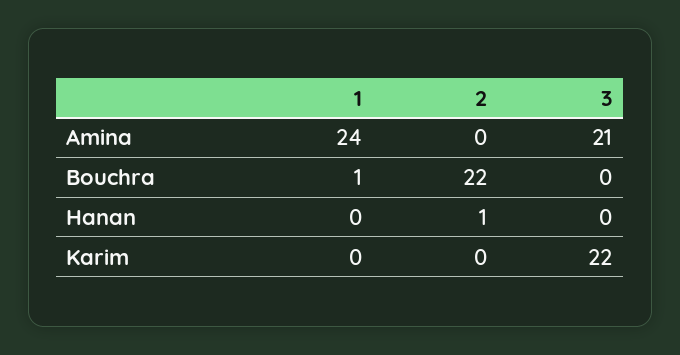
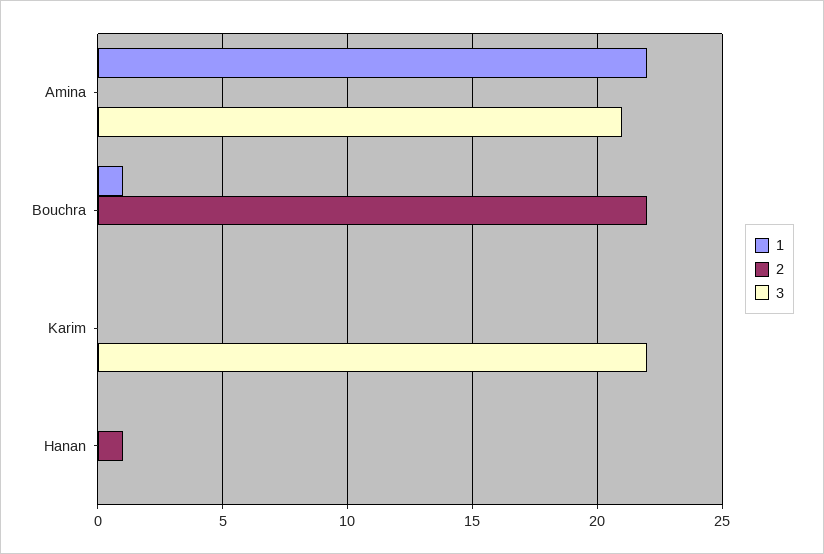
1, Amina: 24 -> 22

